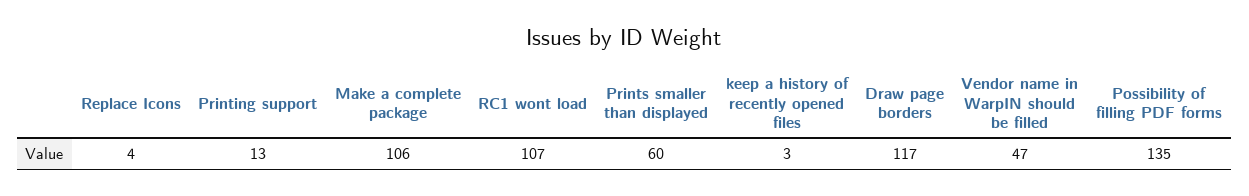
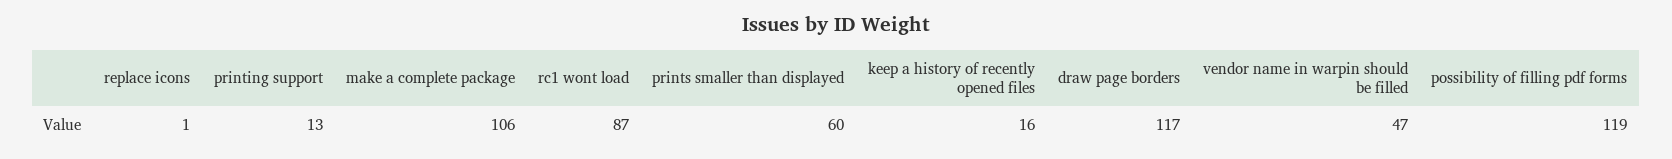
Replace Icons: 4 -> 1
RC1 wont load: 107 -> 87
keep a history of recently opened files: 3 -> 16
Possibility of filling PDF forms: 135 -> 119

